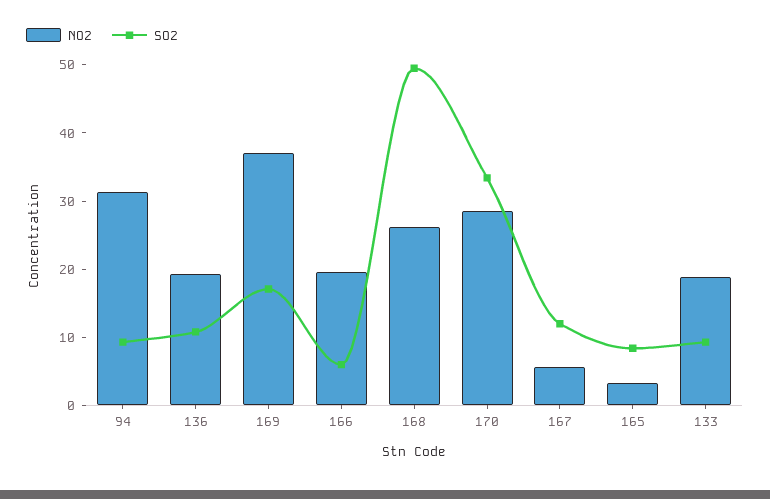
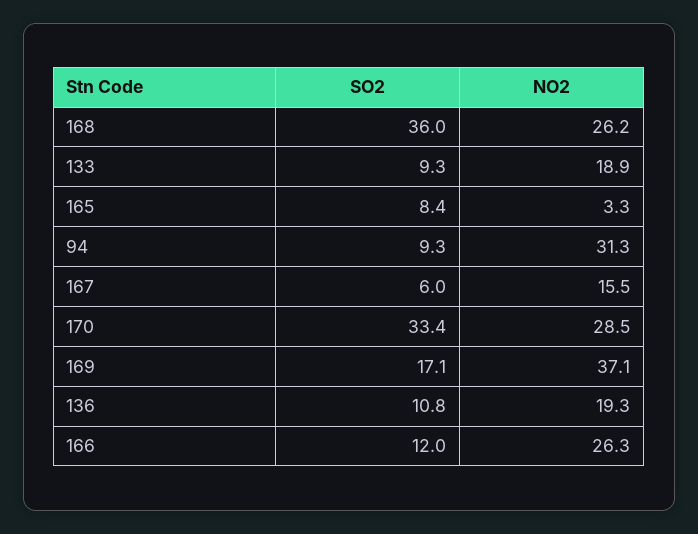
NO2, 166: 20 -> 26.3
SO2, 166: 6 -> 12
SO2, 168: 50 -> 36
NO2, 167: 6 -> 15.5
SO2, 167: 12 -> 6

